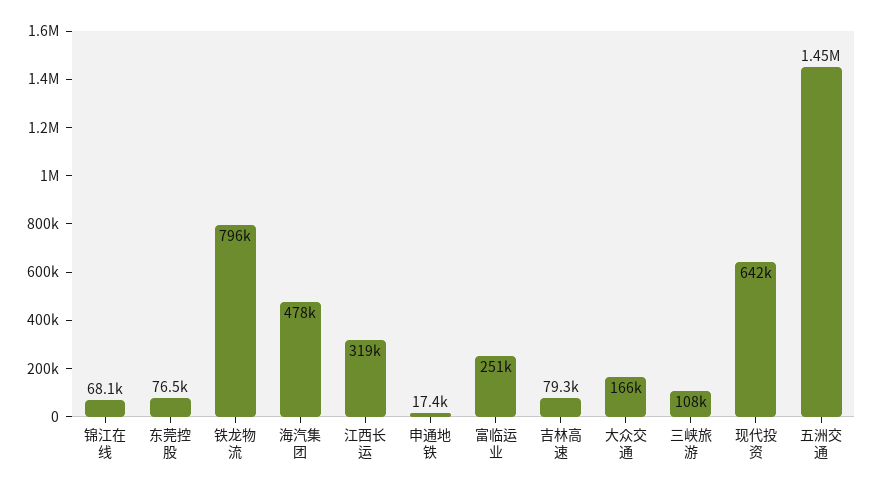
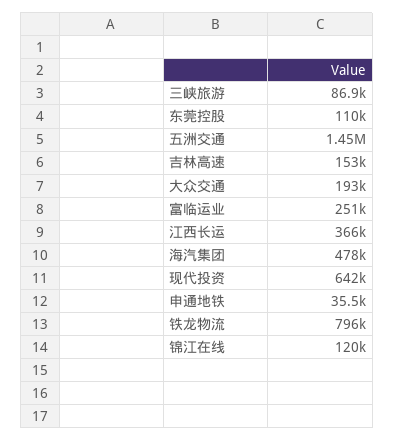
锦江在线: 68100 -> 120000
东莞控股: 76500 -> 110000
江西长运: 319000 -> 366000
申通地铁: 17400 -> 35500
吉林高速: 79300 -> 153000
大众交通: 166000 -> 193000
三峡旅游: 108000 -> 86900

